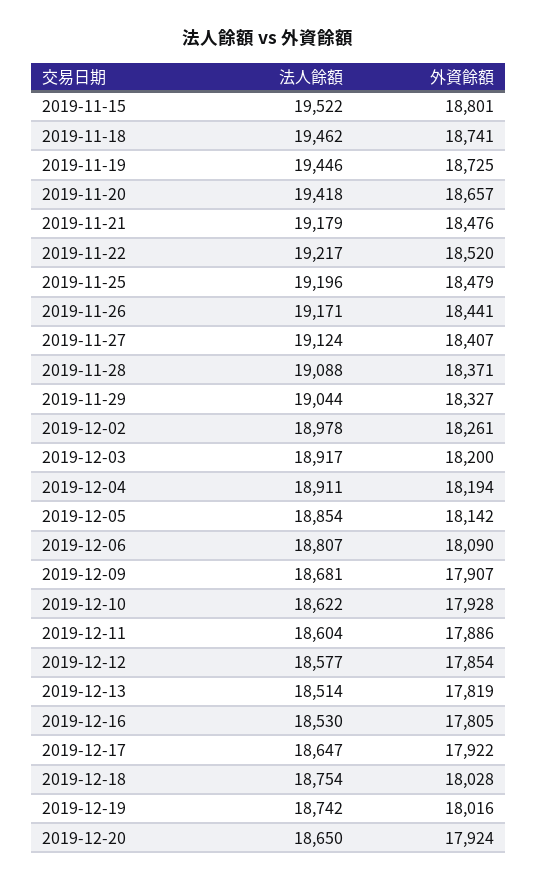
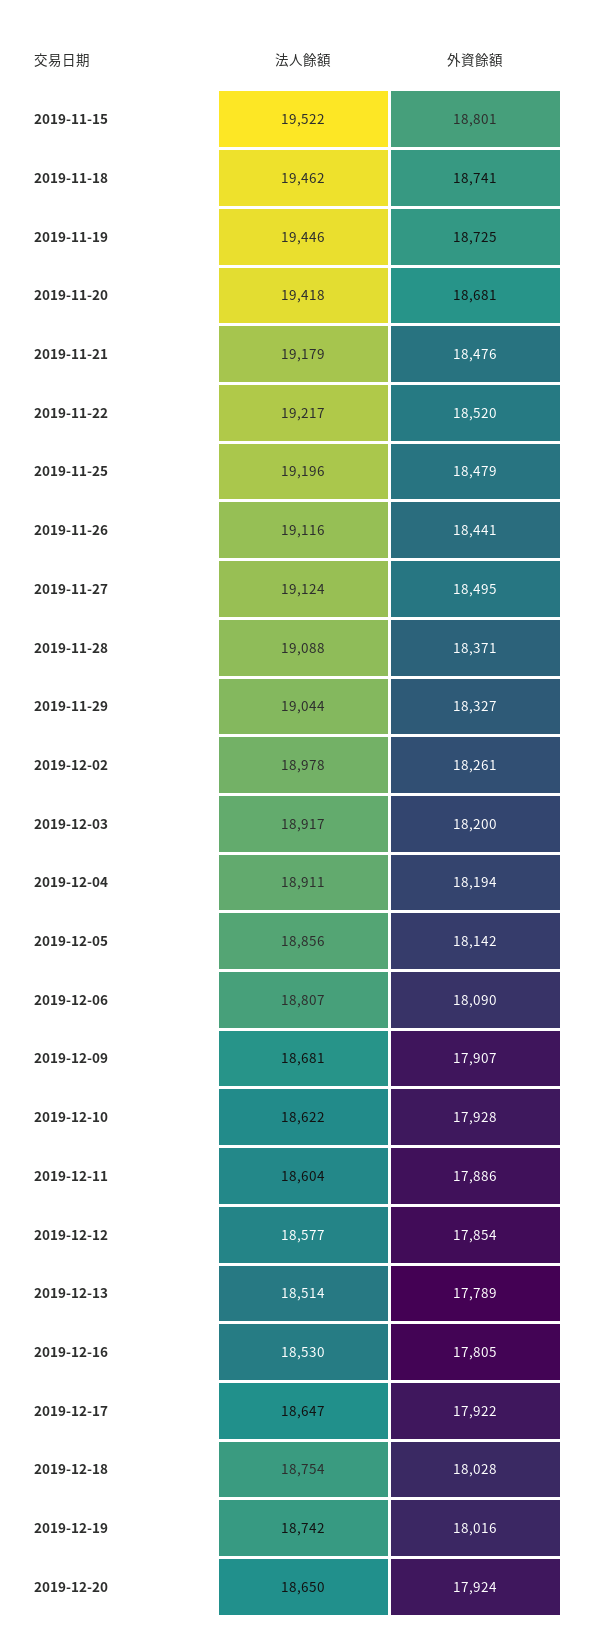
外資餘額, 2019-11-20: 18657 -> 18681
法人餘額, 2019-11-26: 19171 -> 19116
外資餘額, 2019-11-27: 18407 -> 18495
法人餘額, 2019-12-05: 18854 -> 18856
外資餘額, 2019-12-13: 17819 -> 17789

